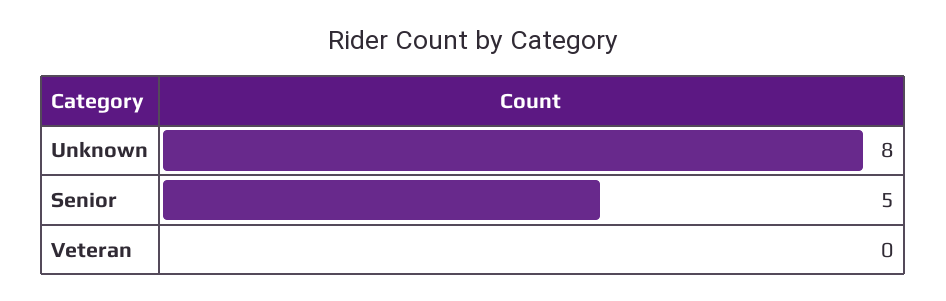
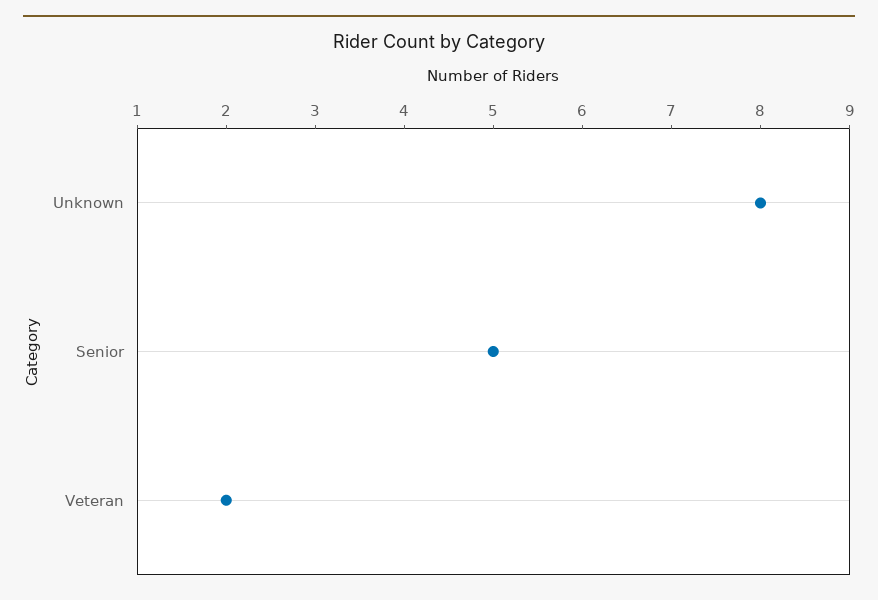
Veteran: 0 -> 2

